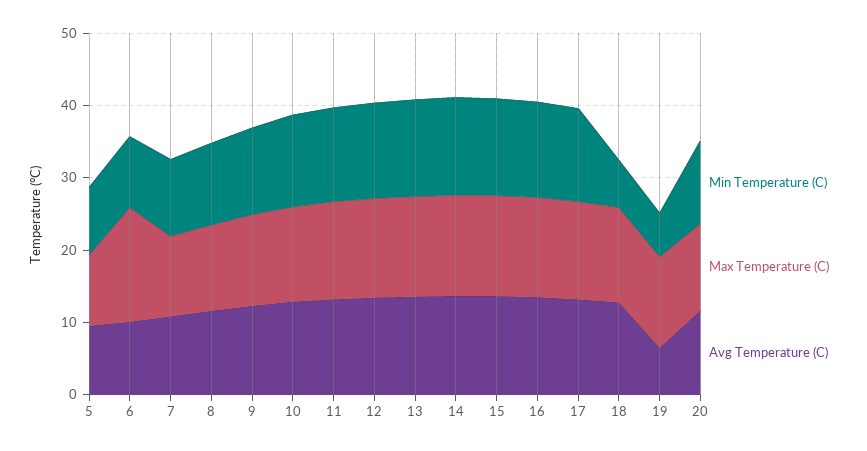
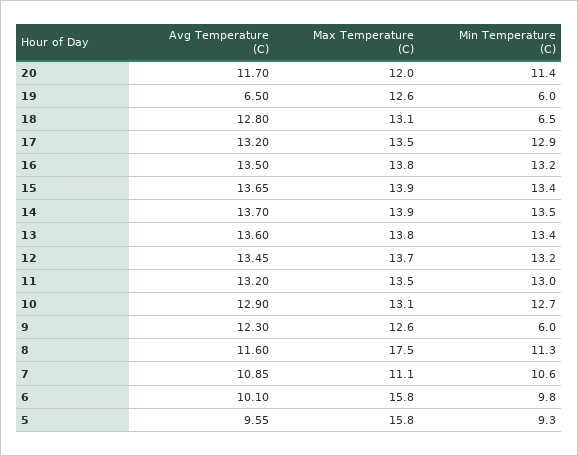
Max Temperature (C), 5: 10 -> 15.8
Max Temperature (C), 8: 12 -> 17.5
Min Temperature (C), 9: 12 -> 6

